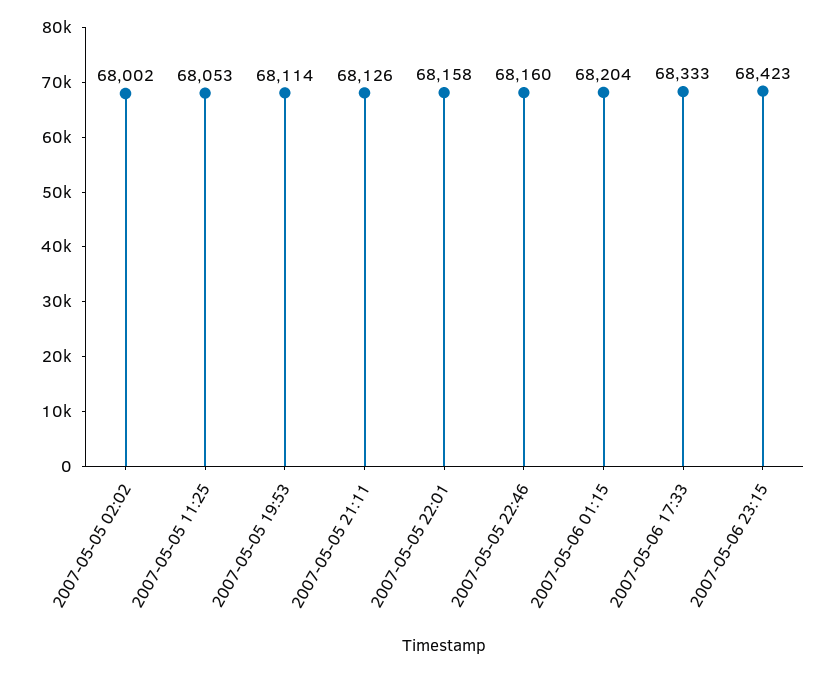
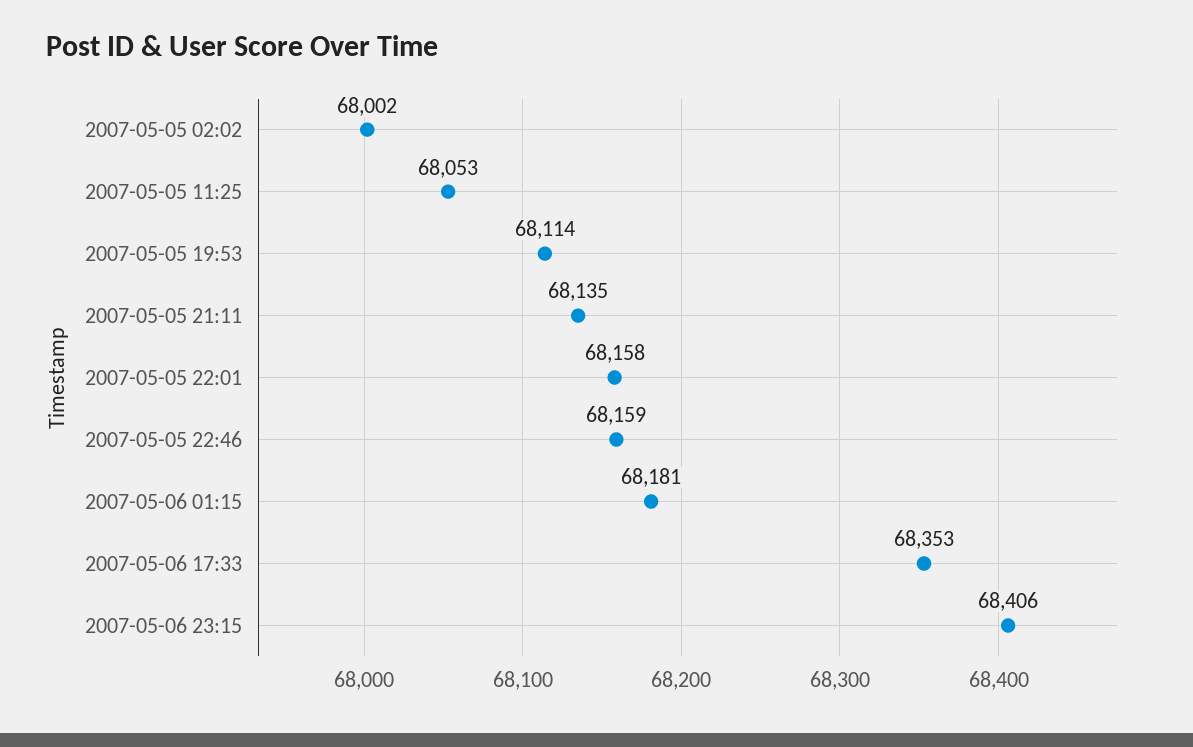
2007-05-05 21:11: 68126 -> 68135
2007-05-05 22:46: 68160 -> 68159
2007-05-06 01:15: 68204 -> 68181
2007-05-06 17:33: 68333 -> 68353
2007-05-06 23:15: 68423 -> 68406

